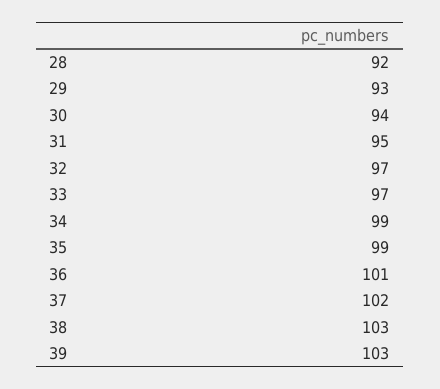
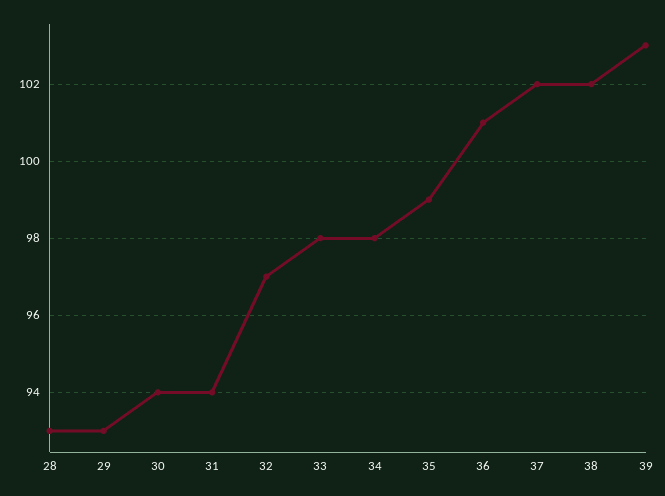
28: 92 -> 93
31: 95 -> 94
33: 97 -> 98
34: 99 -> 98
38: 103 -> 102

